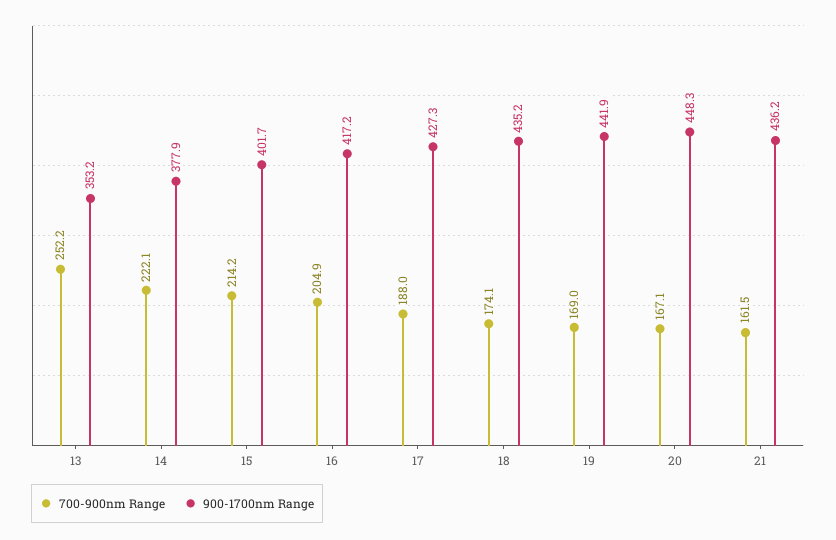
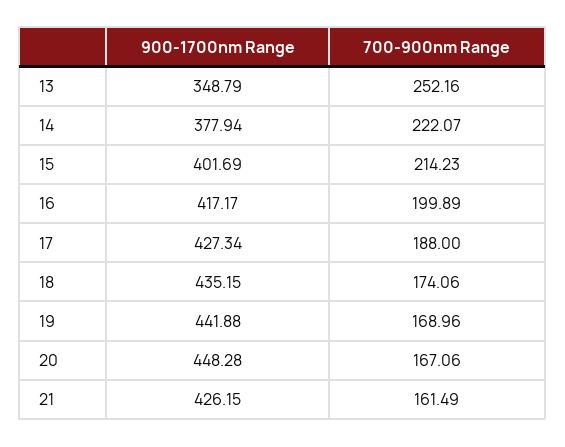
900-1700nm Range, 13: 353.2 -> 348.79
700-900nm Range, 16: 204.9 -> 199.89
900-1700nm Range, 21: 436.2 -> 426.15

